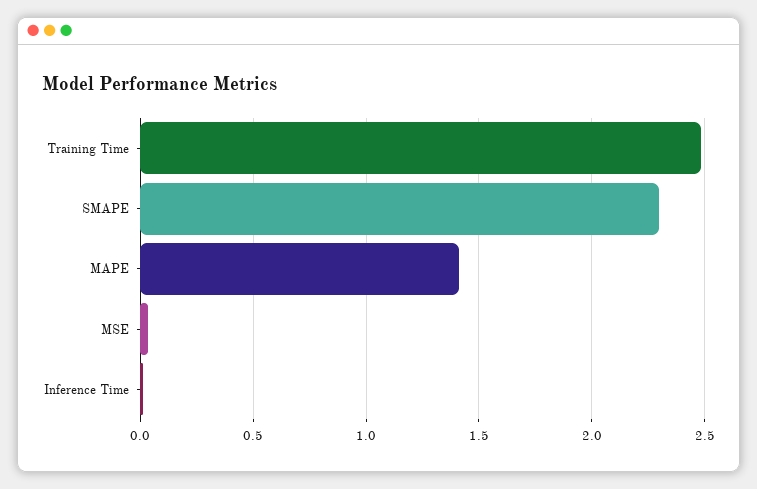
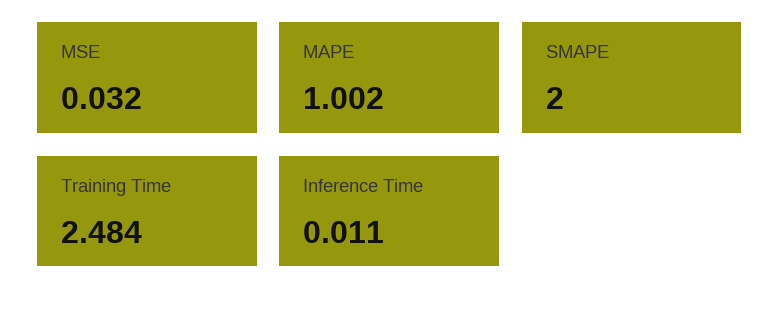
SMAPE: 2.3 -> 2
MAPE: 1.4 -> 1.002

